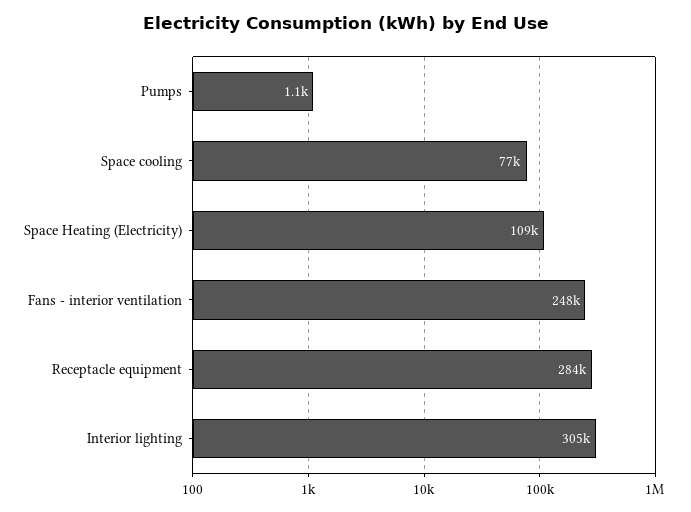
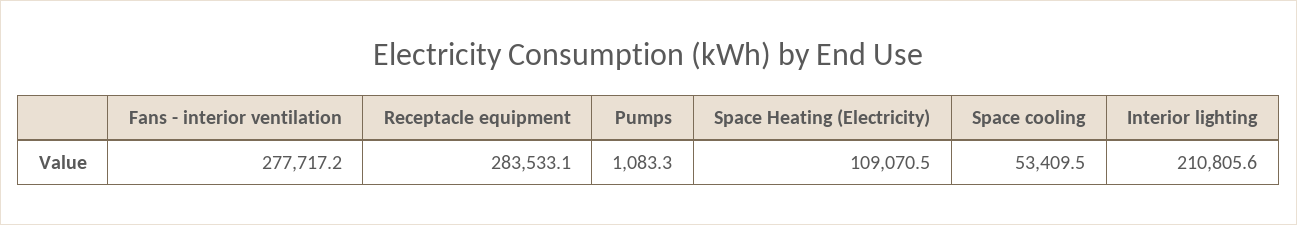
Space cooling: 77000 -> 53409.5
Fans - interior ventilation: 248000 -> 277717.2
Interior lighting: 305000 -> 210805.6

